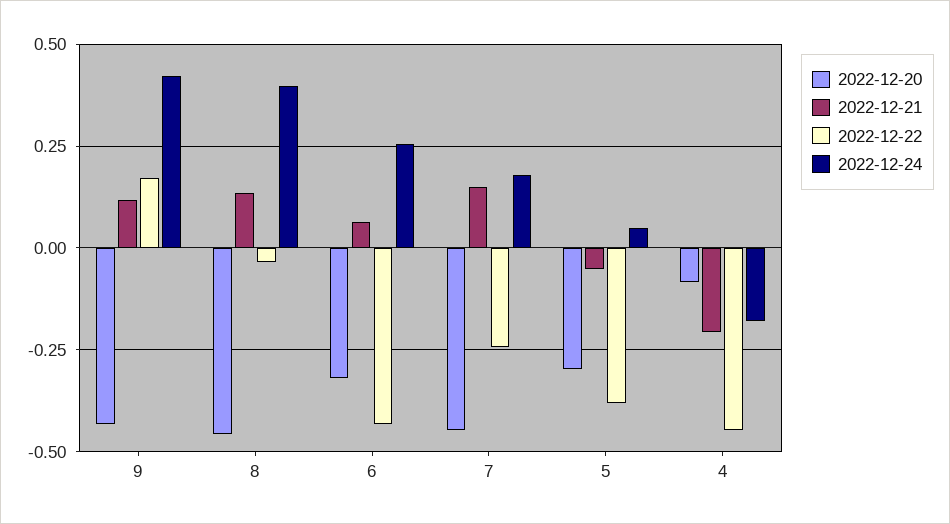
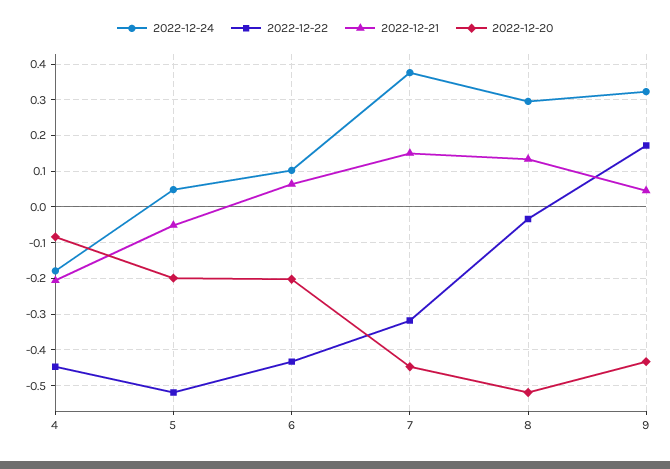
2022-12-21, 9: 0.125 -> 0.04
2022-12-24, 9: 0.425 -> 0.32
2022-12-20, 8: -0.45 -> -0.52
2022-12-24, 8: 0.4 -> 0.3
2022-12-20, 6: -0.325 -> -0.2
2022-12-24, 6: 0.25 -> 0.1
2022-12-22, 7: -0.25 -> -0.32
2022-12-24, 7: 0.175 -> 0.38
2022-12-20, 5: -0.3 -> -0.2
2022-12-22, 5: -0.375 -> -0.52

